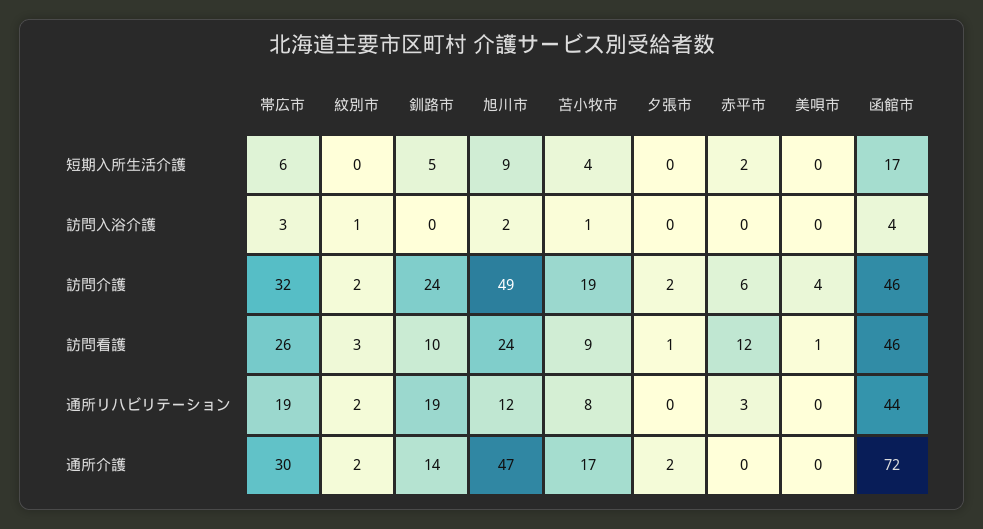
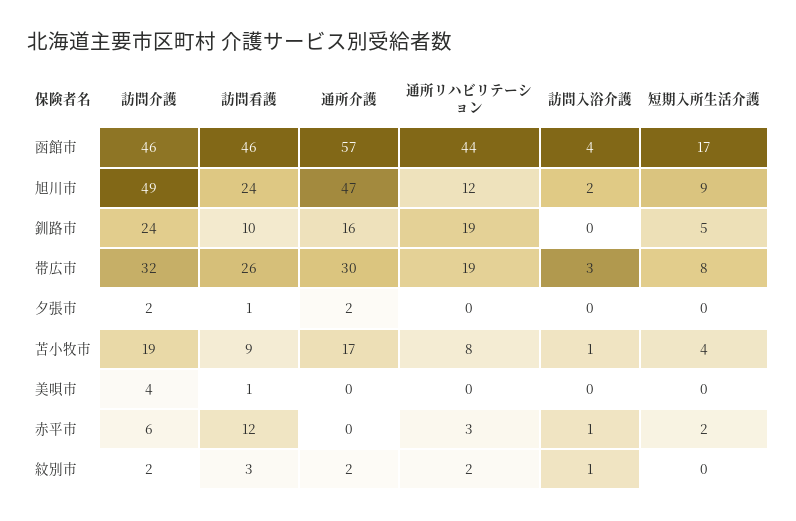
帯広市, 短期入所生活介護: 6 -> 8
赤平市, 訪問入浴介護: 0 -> 1
釧路市, 通所介護: 14 -> 16
函館市, 通所介護: 72 -> 57

